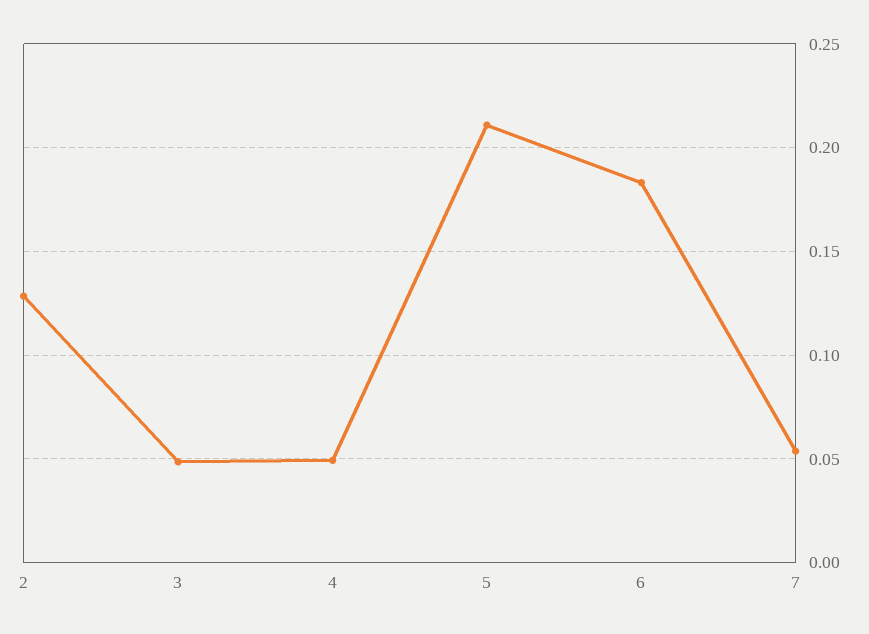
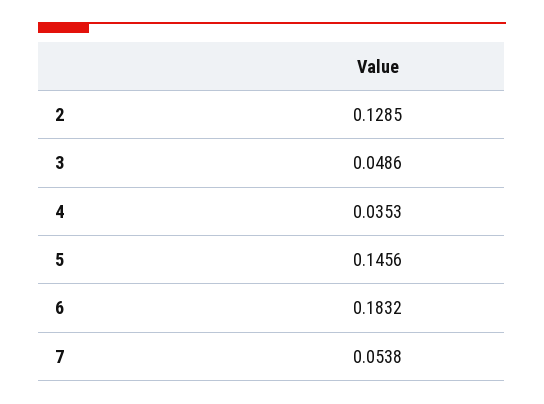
4: 0.05 -> 0.0353
5: 0.21 -> 0.1456

